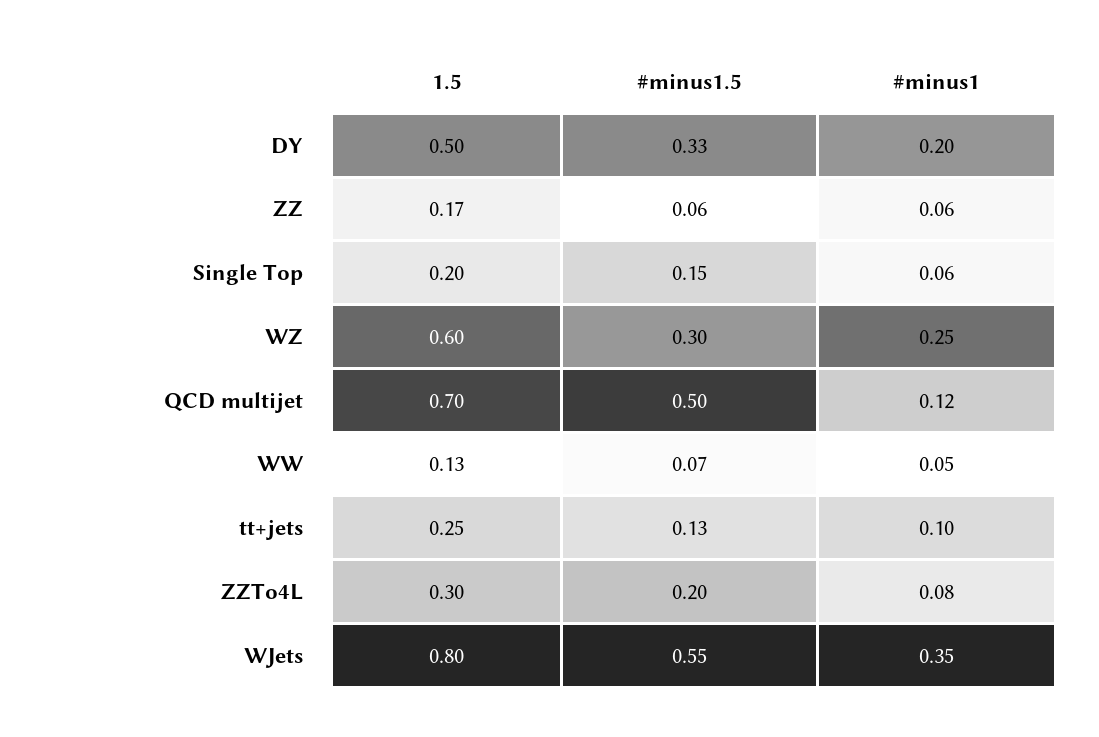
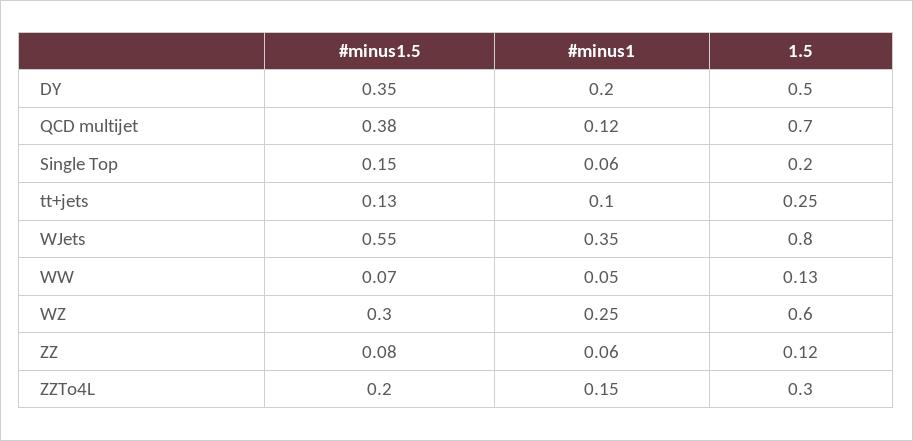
#minus1.5, DY: 0.33 -> 0.35
1.5, ZZ: 0.17 -> 0.12
#minus1.5, ZZ: 0.06 -> 0.08
#minus1.5, QCD multijet: 0.5 -> 0.38
#minus1, ZZTo4L: 0.08 -> 0.15

